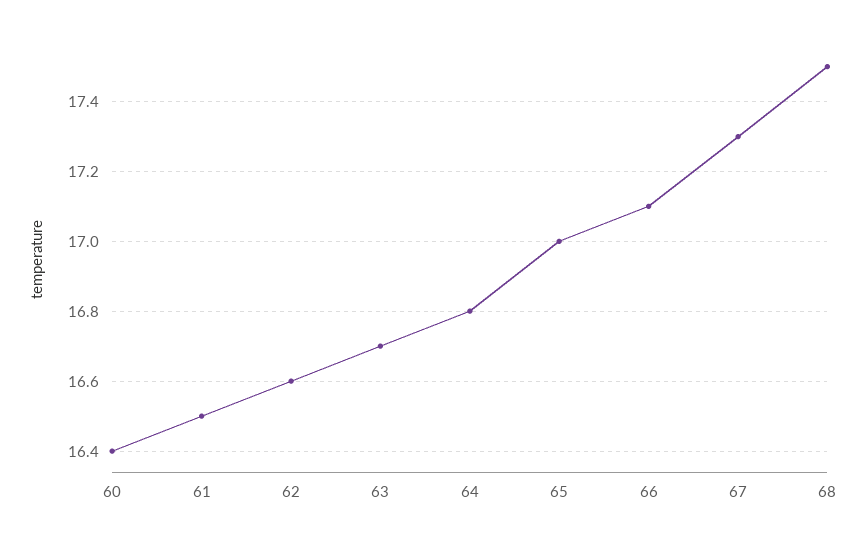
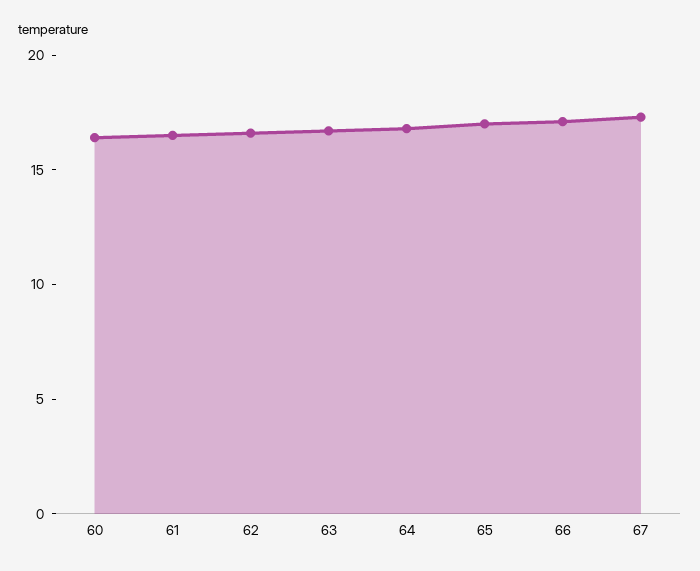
68: 17.5 -> none

